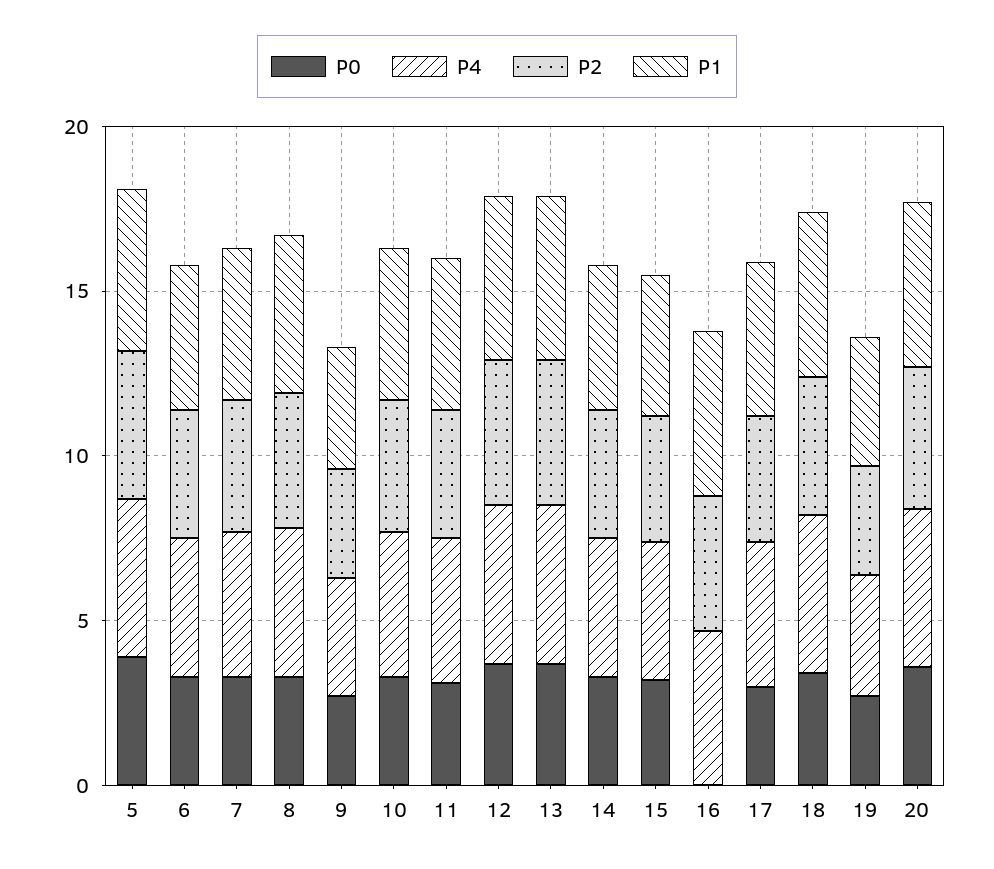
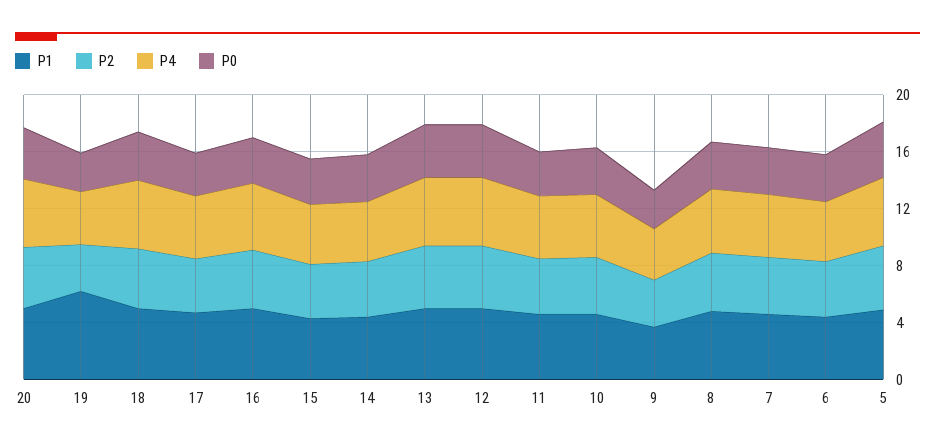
P0, 16: 0 -> 3
P1, 19: 4 -> 6

